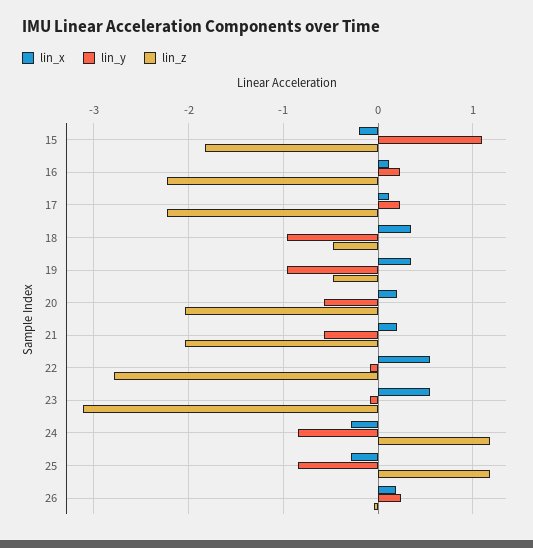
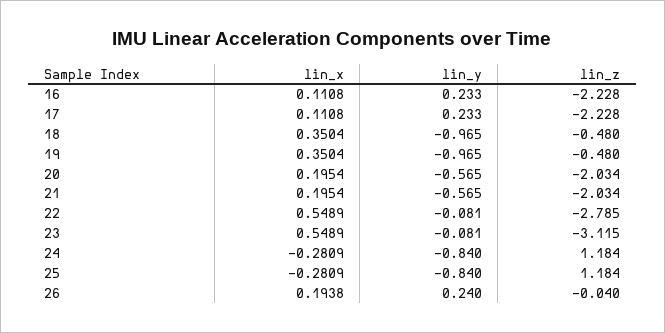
lin_x, 15: -0.2 -> none
lin_y, 15: 1.1 -> none
lin_z, 15: -1.8 -> none

